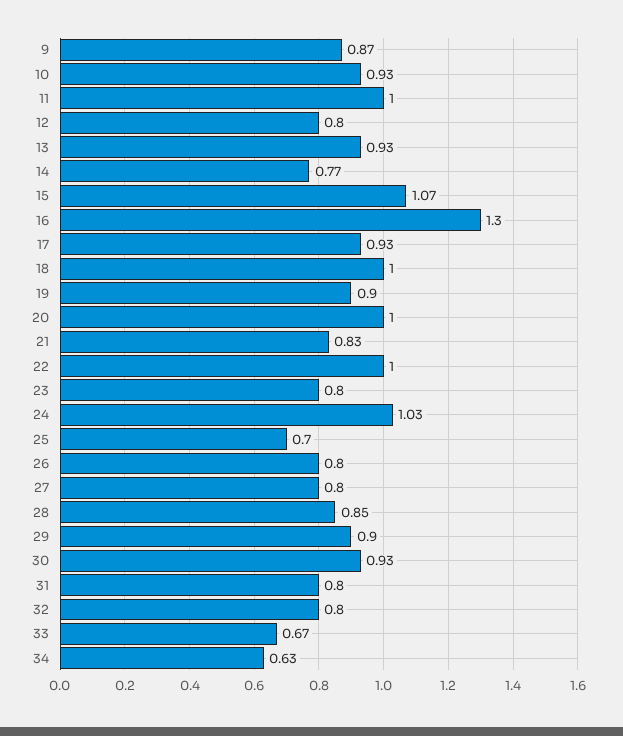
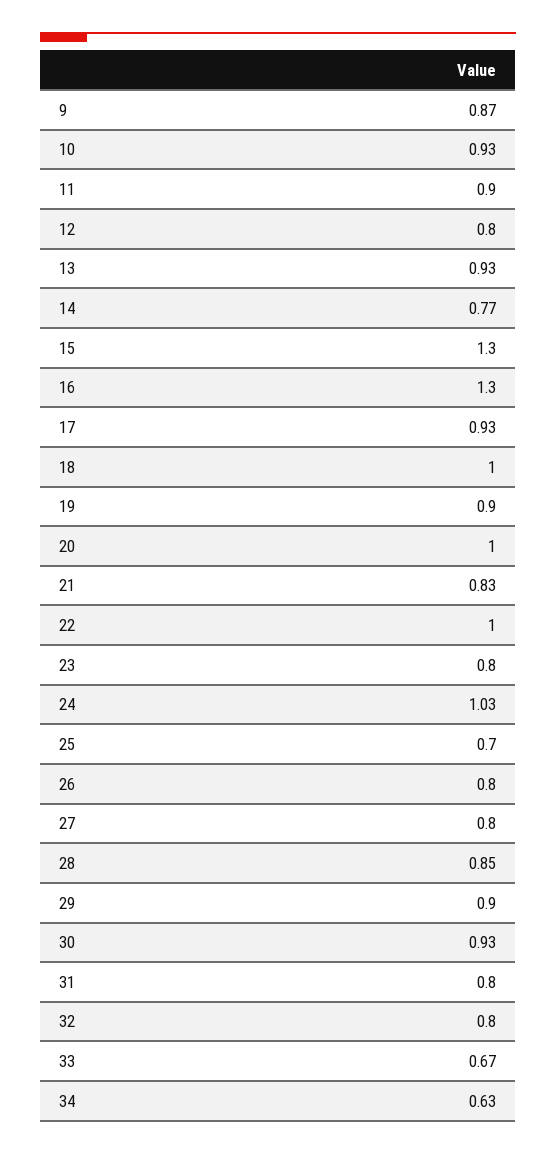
11: 1 -> 0.9
15: 1.07 -> 1.3

